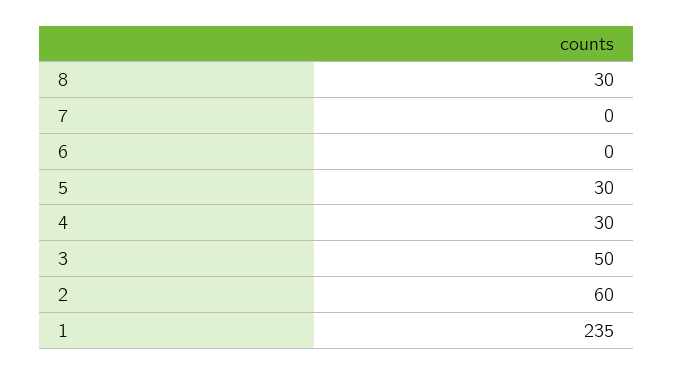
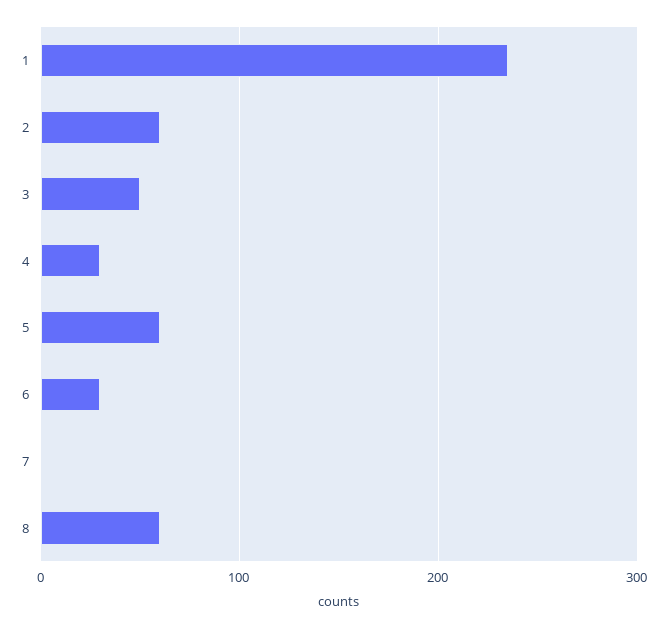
8: 30 -> 60
6: 0 -> 30
5: 30 -> 60

